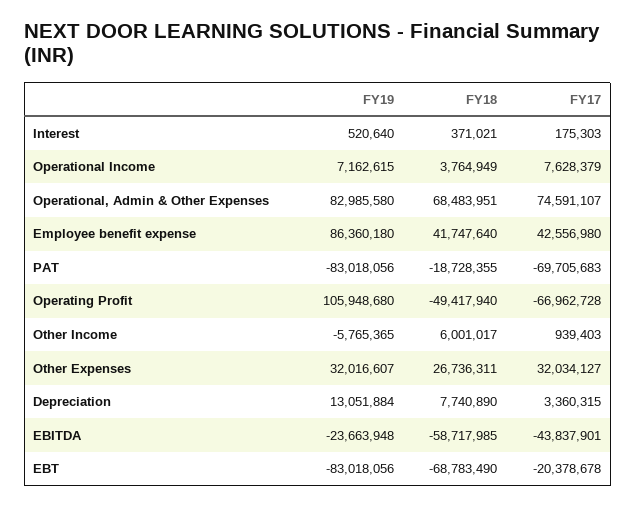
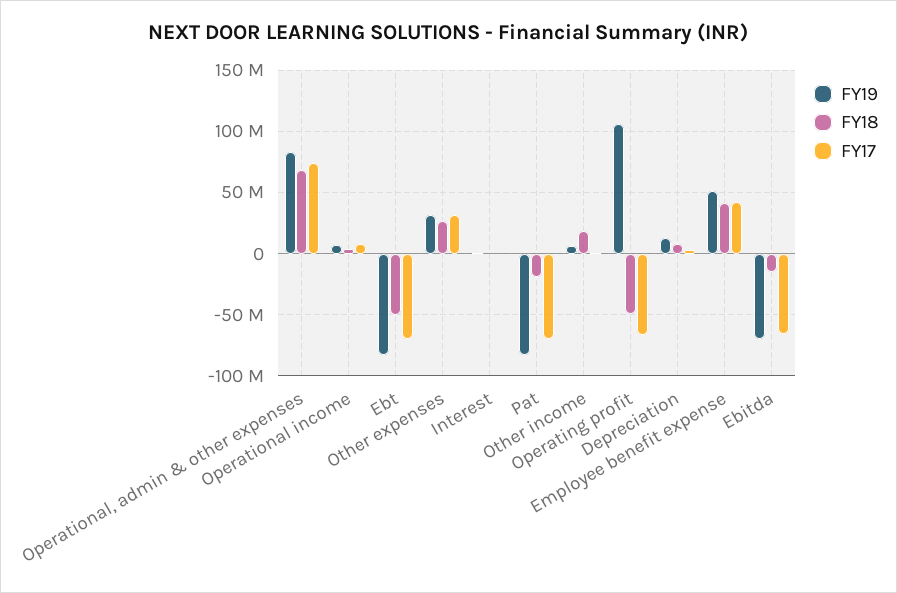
FY19, Employee benefit expense: 86360180 -> 50000000
FY19, Other Income: -5765365 -> 5000000
FY18, Other Income: 6001017 -> 20000000
FY19, EBITDA: -23663948 -> -70000000
FY18, EBITDA: -58717985 -> -15000000
FY17, EBITDA: -43837901 -> -65000000
FY18, EBT: -68783490 -> -50000000
FY17, EBT: -20378678 -> -70000000

